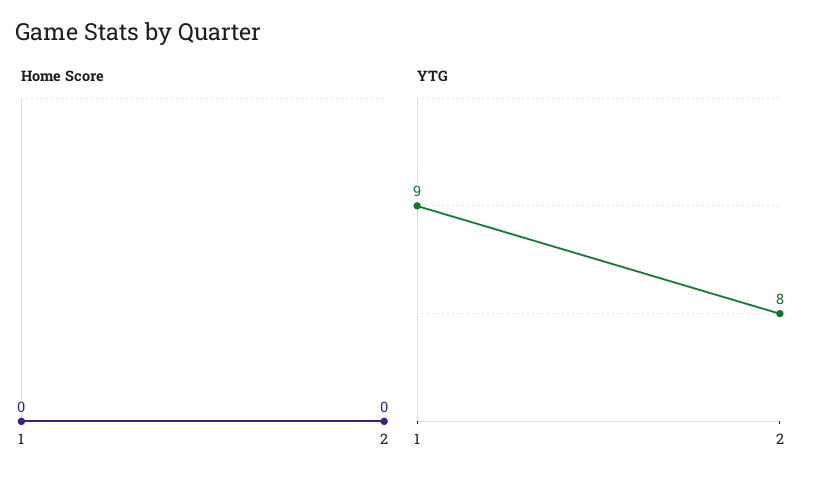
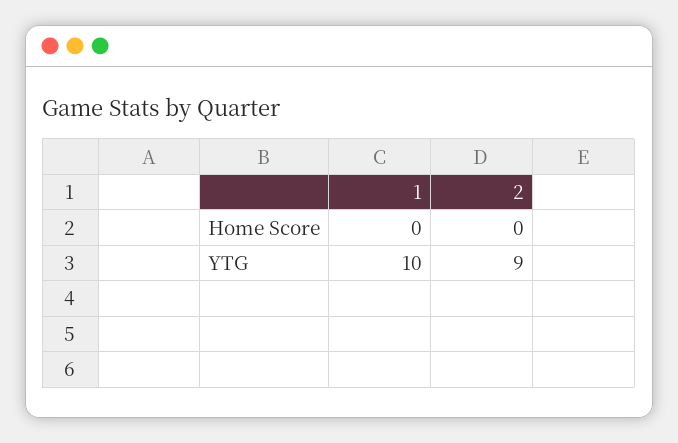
YTG, 1: 9 -> 10
YTG, 2: 8 -> 9

